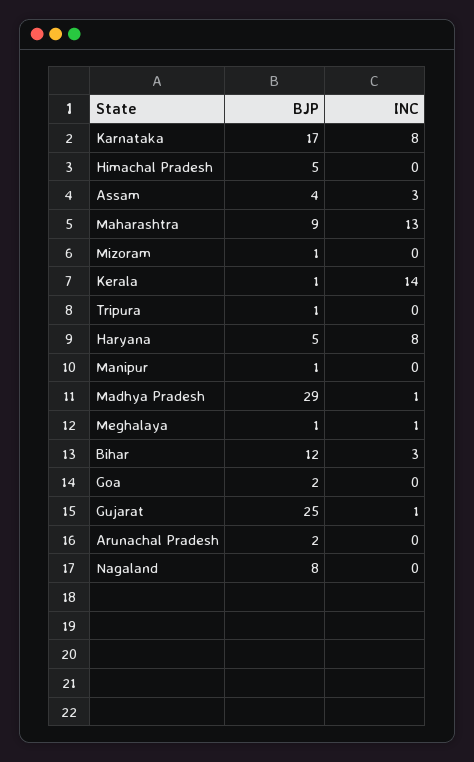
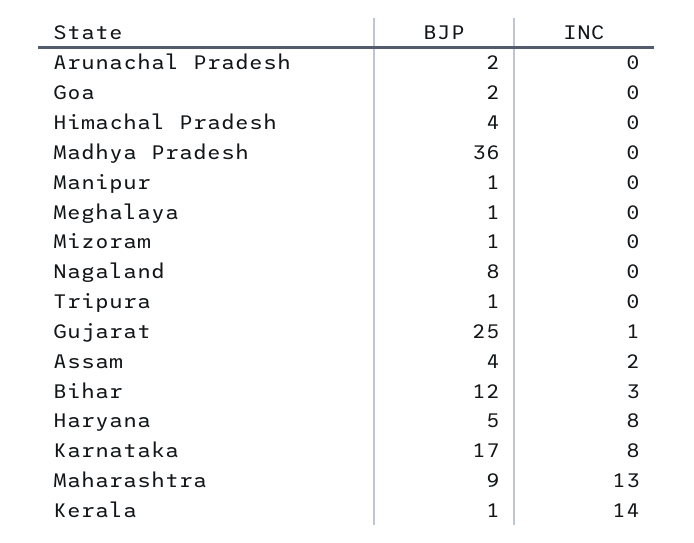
BJP, Himachal Pradesh: 5 -> 4
INC, Assam: 3 -> 2
BJP, Madhya Pradesh: 29 -> 36
INC, Madhya Pradesh: 1 -> 0
INC, Meghalaya: 1 -> 0

